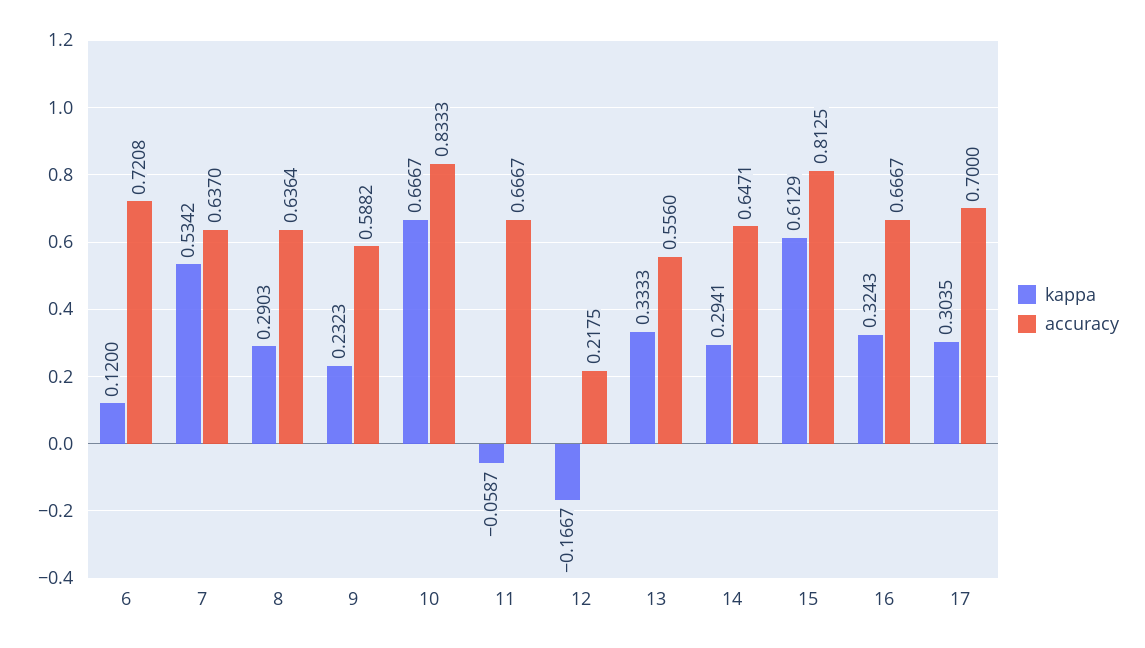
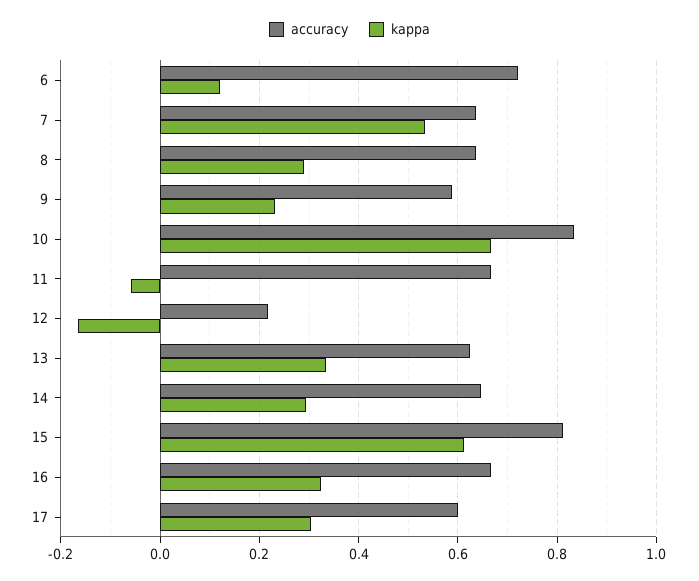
accuracy, 13: 0.556 -> 0.62
accuracy, 17: 0.7 -> 0.6

